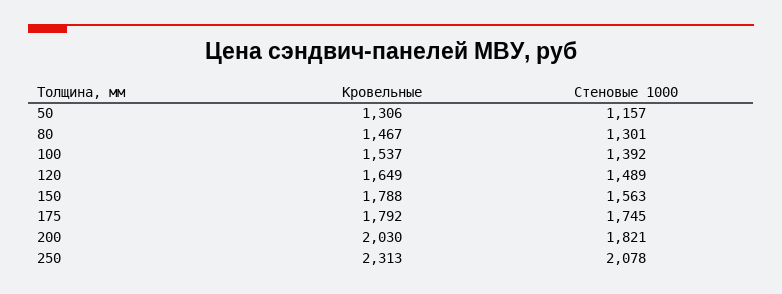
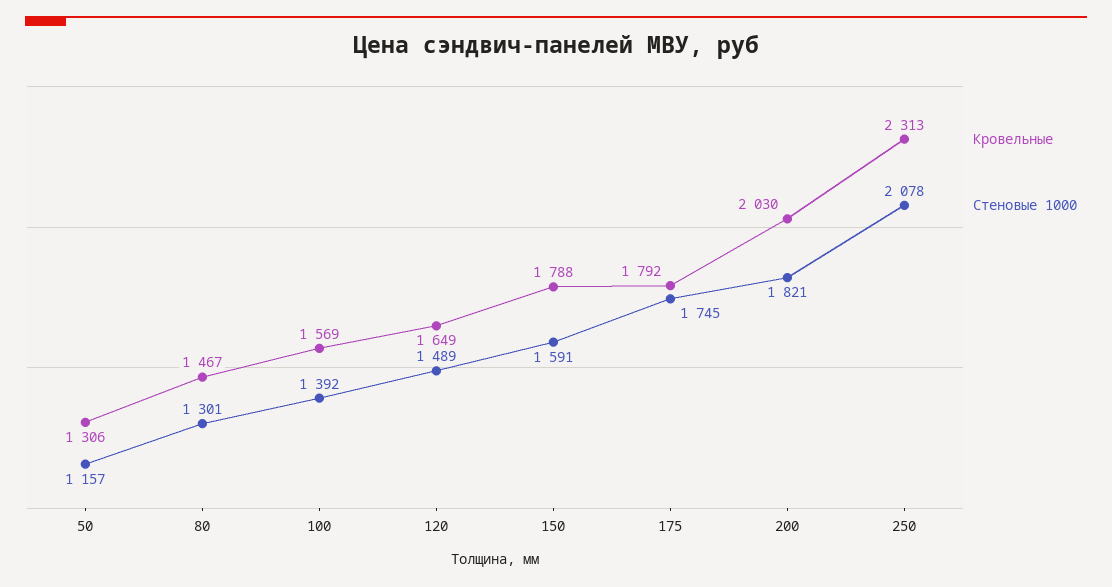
Кровельные, 100: 1537 -> 1569
Стеновые 1000, 150: 1563 -> 1591

